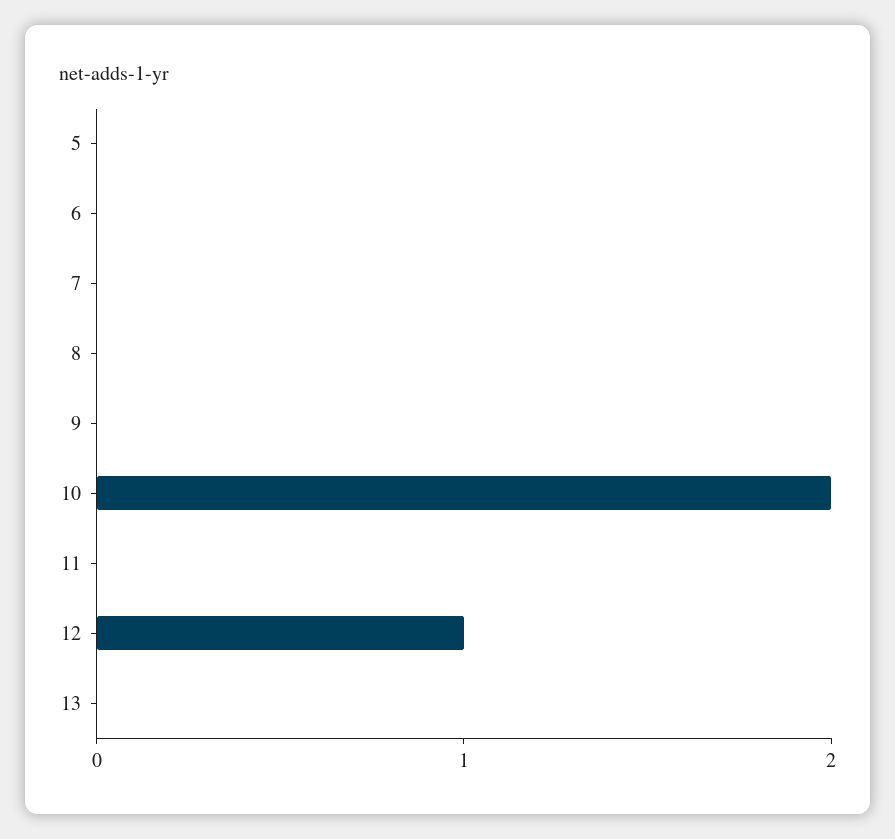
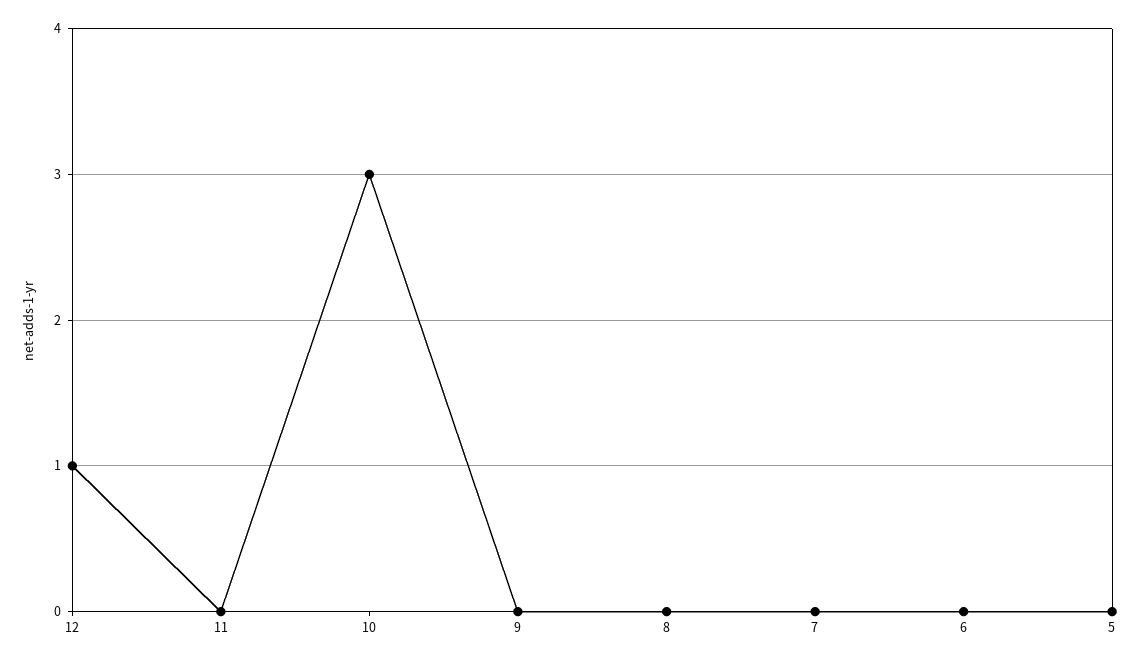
10: 2 -> 3
13: 0 -> none

